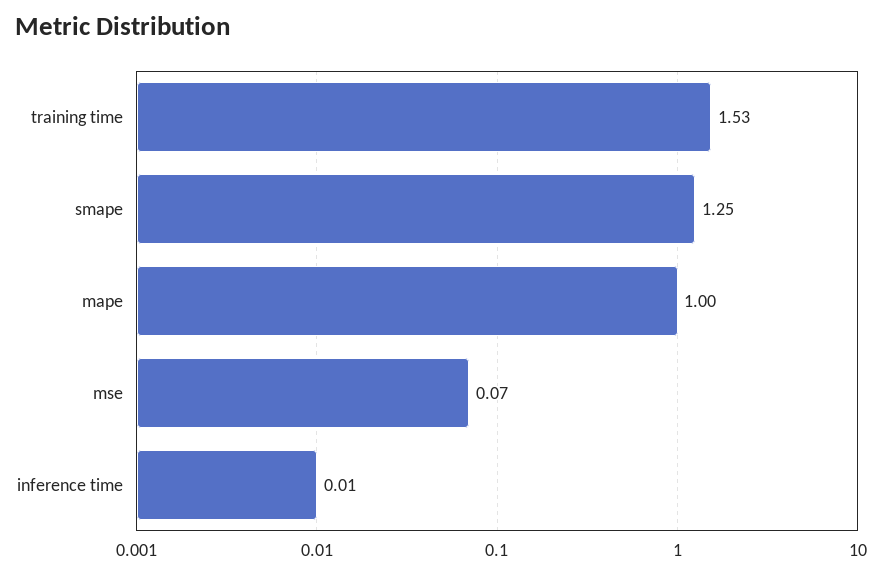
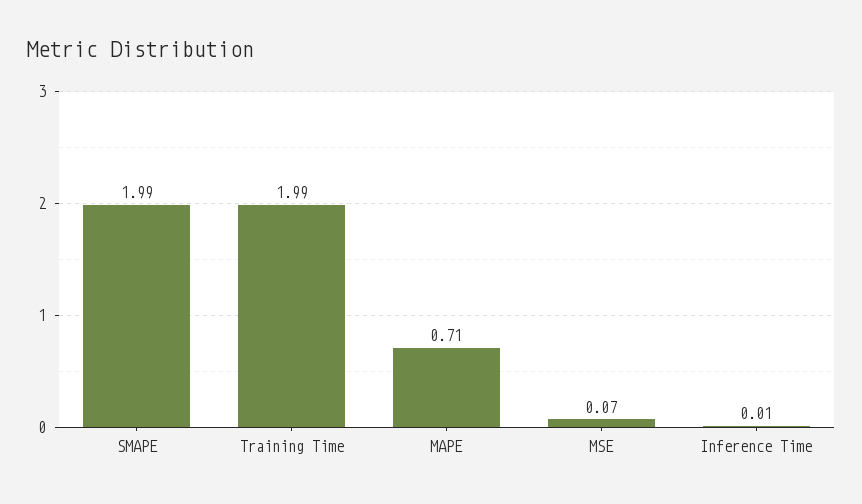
training time: 1.53 -> 1.99
smape: 1.25 -> 1.99
mape: 1 -> 0.71

